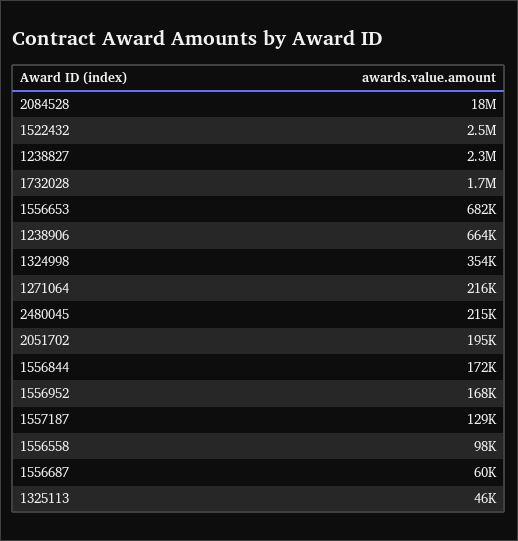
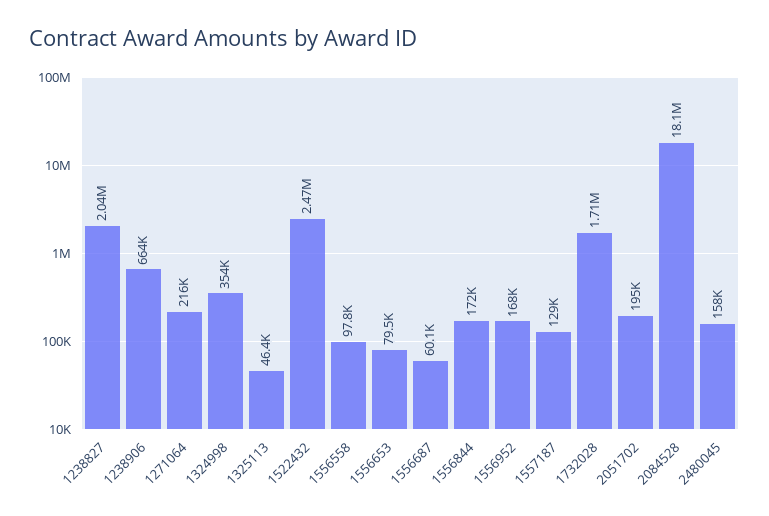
1238827: 2300000 -> 2040000
1556653: 682000 -> 79500
2480045: 215000 -> 158000

